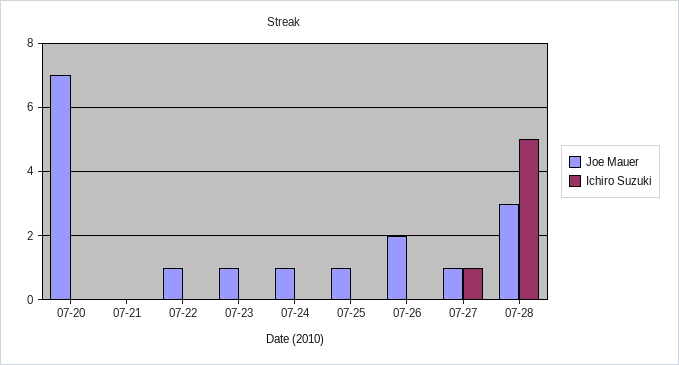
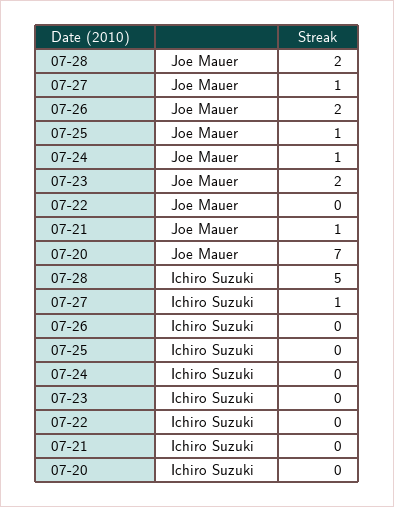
Joe Mauer, 07-21: 0 -> 1
Joe Mauer, 07-22: 1 -> 0
Joe Mauer, 07-23: 1 -> 2
Joe Mauer, 07-28: 3 -> 2

